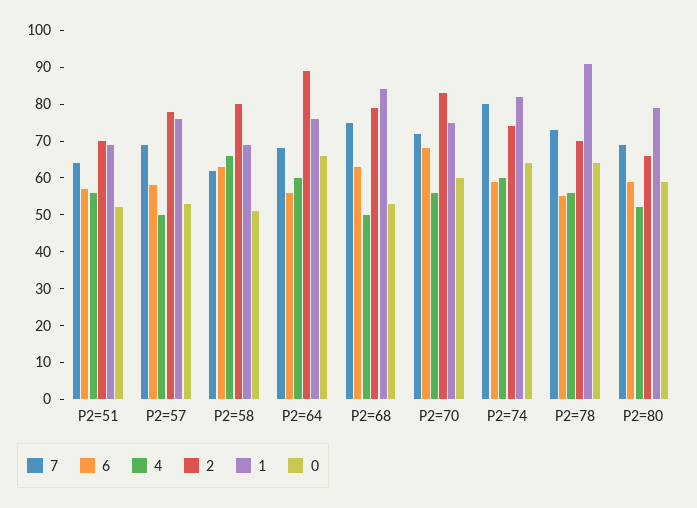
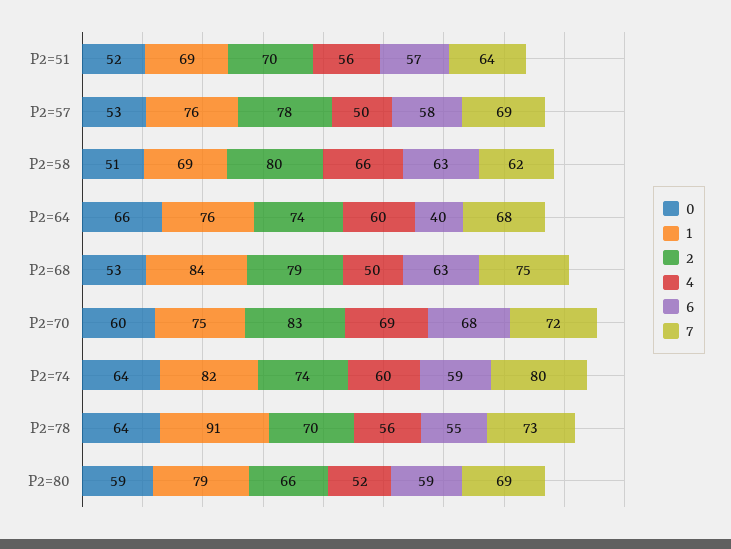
6, P2=64: 55 -> 40
2, P2=64: 90 -> 74
4, P2=70: 55 -> 69

